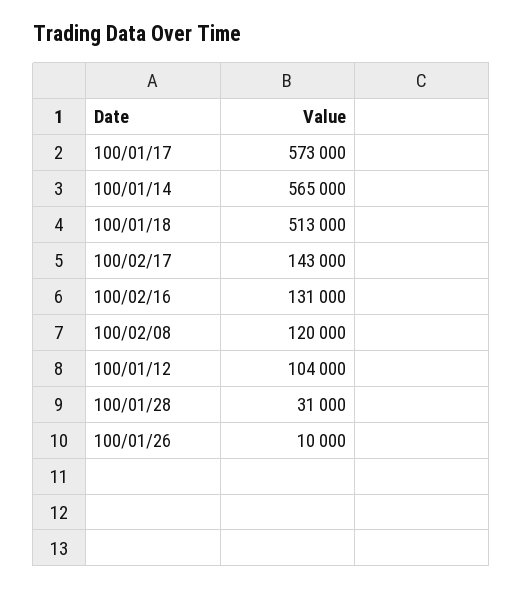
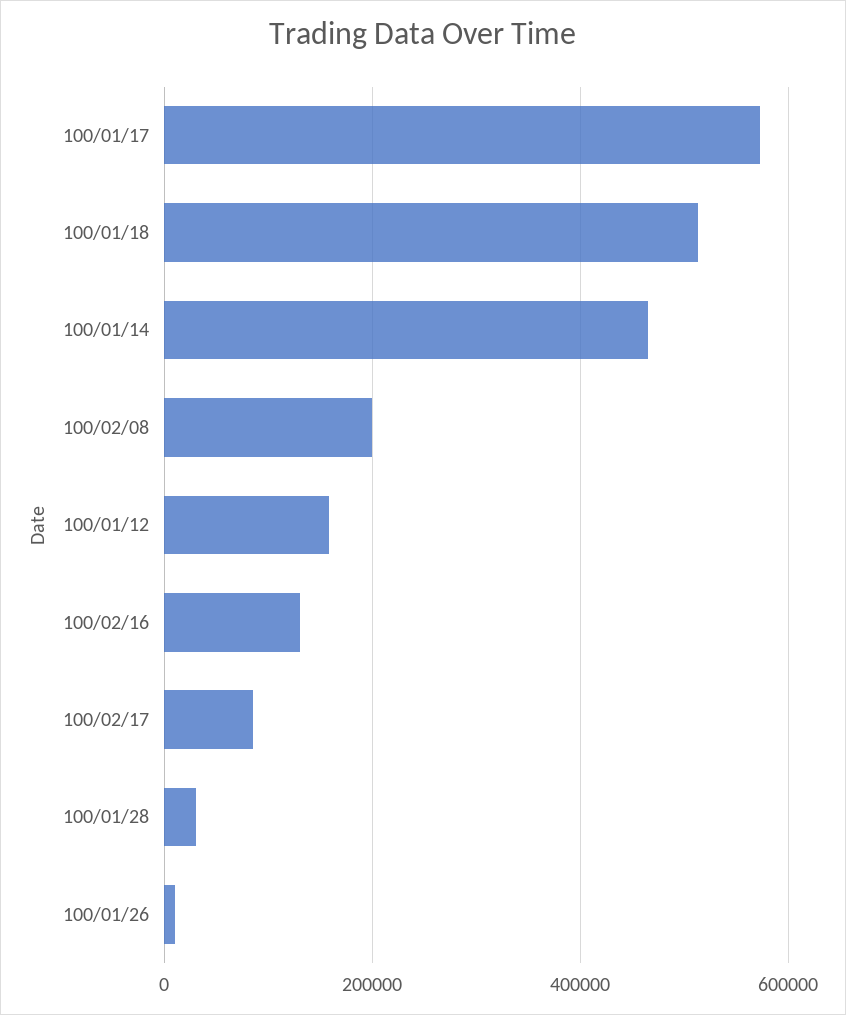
100/01/14: 565000 -> 460000
100/02/17: 143000 -> 80000
100/02/08: 120000 -> 200000
100/01/12: 104000 -> 160000

